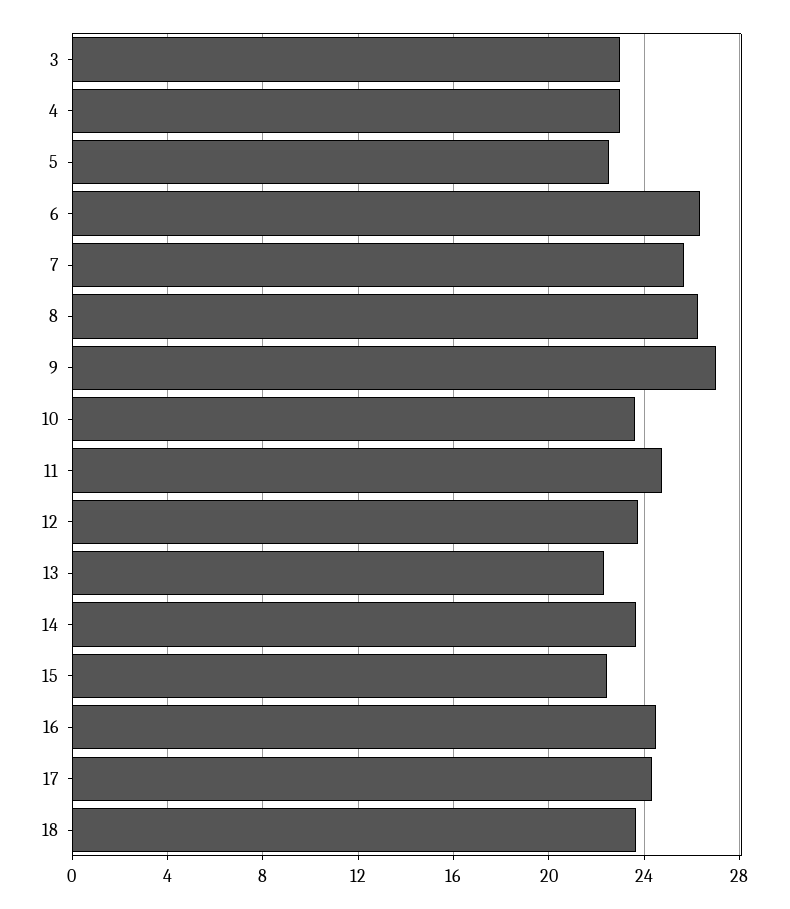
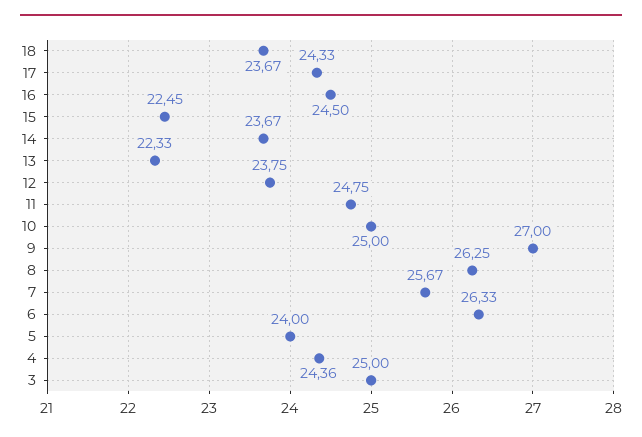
3: 23 -> 25
4: 23 -> 24.36
5: 22.5 -> 24
10: 23.5 -> 25

